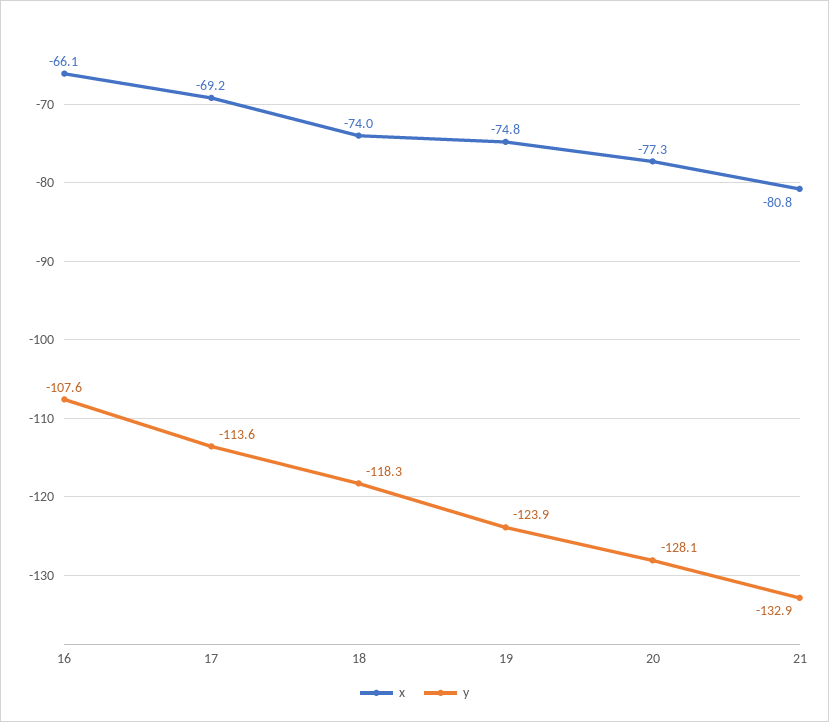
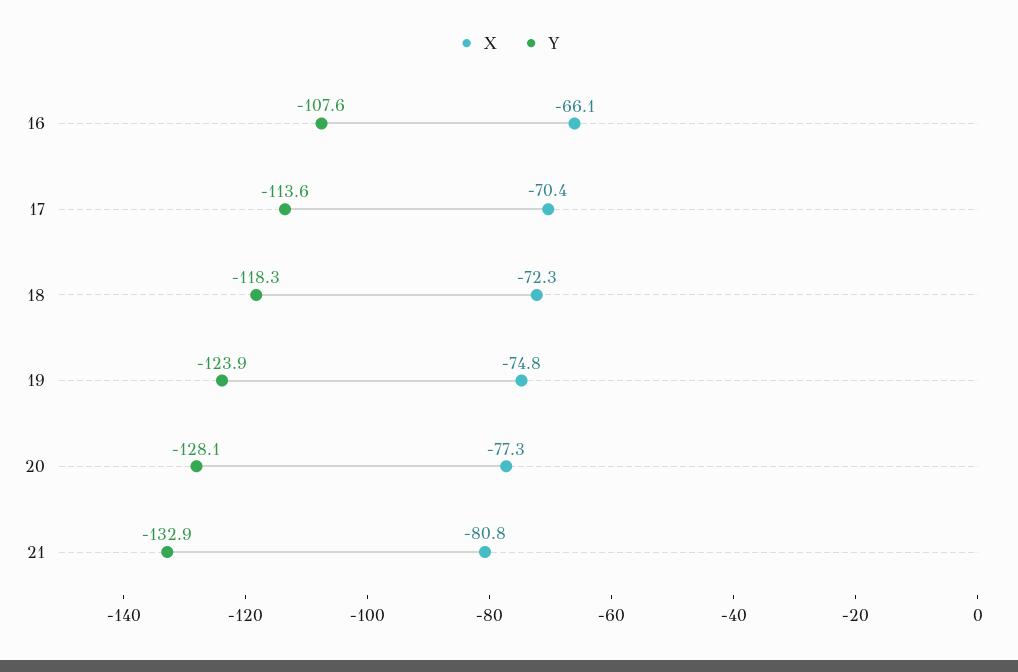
x, 17: -69.2 -> -70.4
x, 18: -74 -> -72.3

